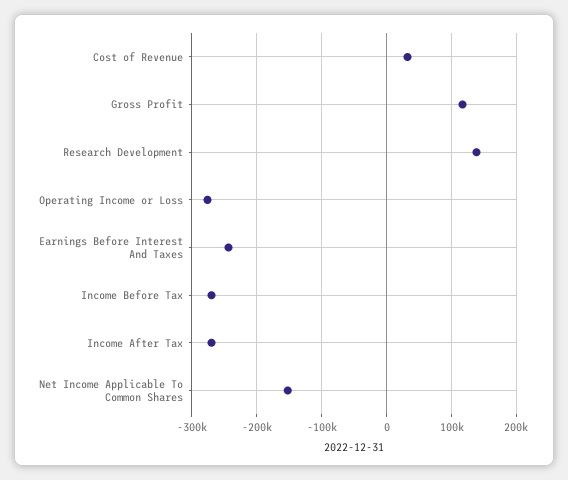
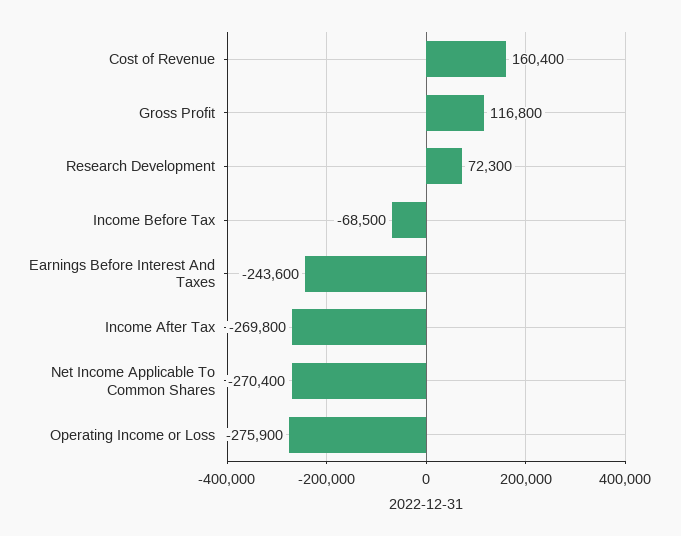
Cost of Revenue: 30000 -> 160400
Research Development: 140000 -> 72300
Income Before Tax: -270000 -> -68500
Net Income Applicable To Common Shares: -150000 -> -270400

